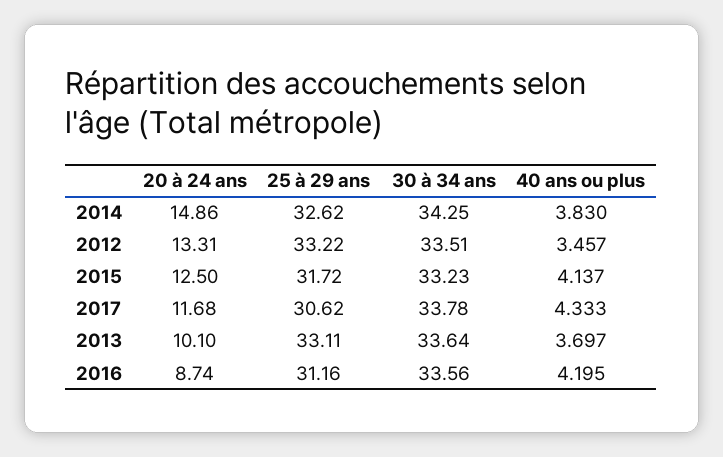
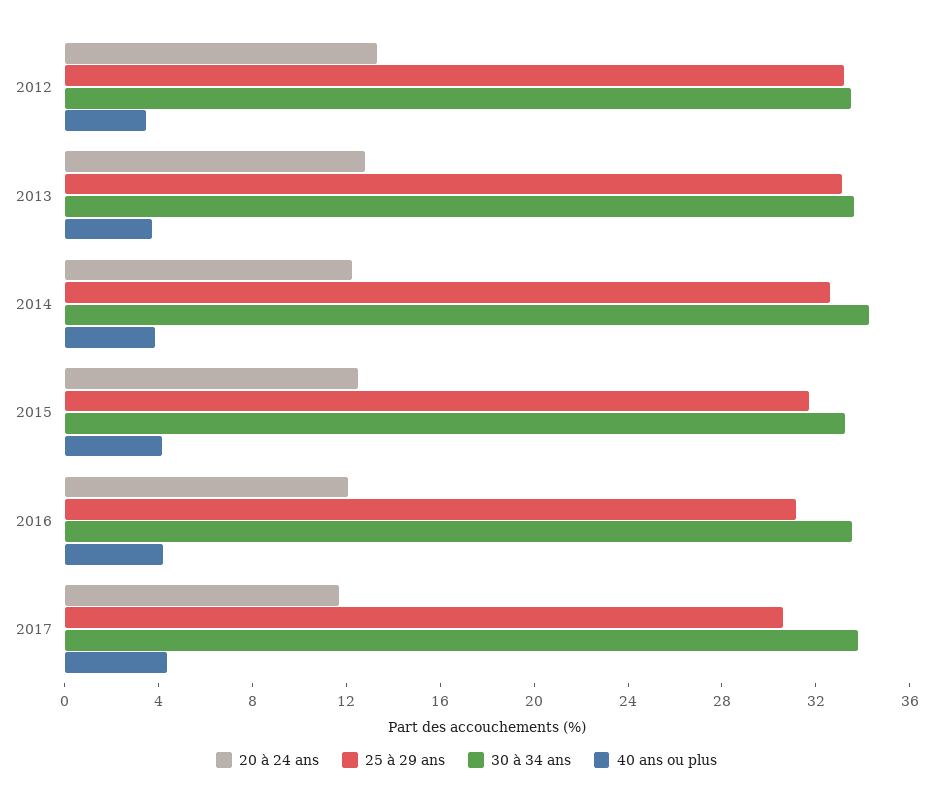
20 à 24 ans, 2014: 14.86 -> 12
20 à 24 ans, 2013: 10.1 -> 13
20 à 24 ans, 2016: 8.74 -> 12

